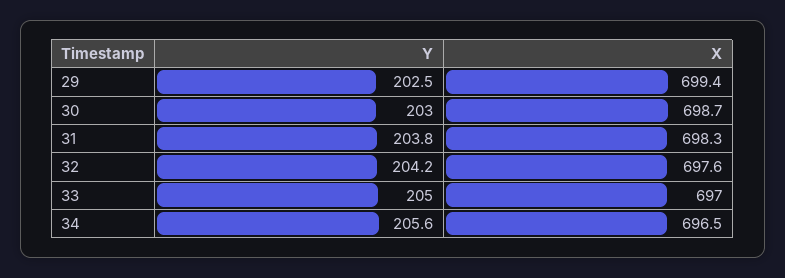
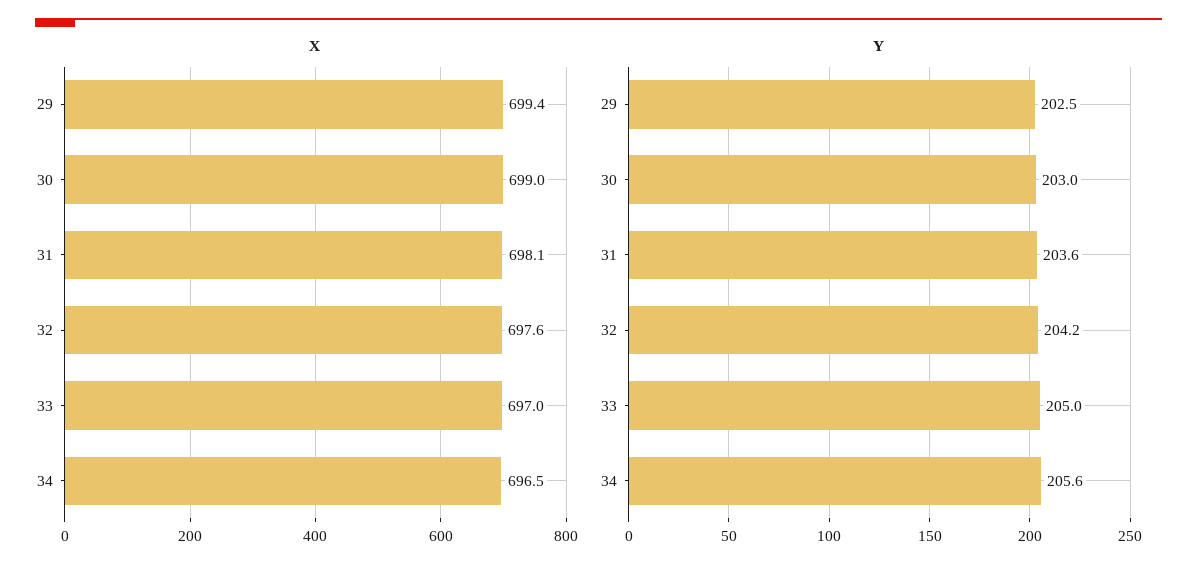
X, 30: 698.7 -> 699
Y, 31: 203.8 -> 203.6
X, 31: 698.3 -> 698.1

